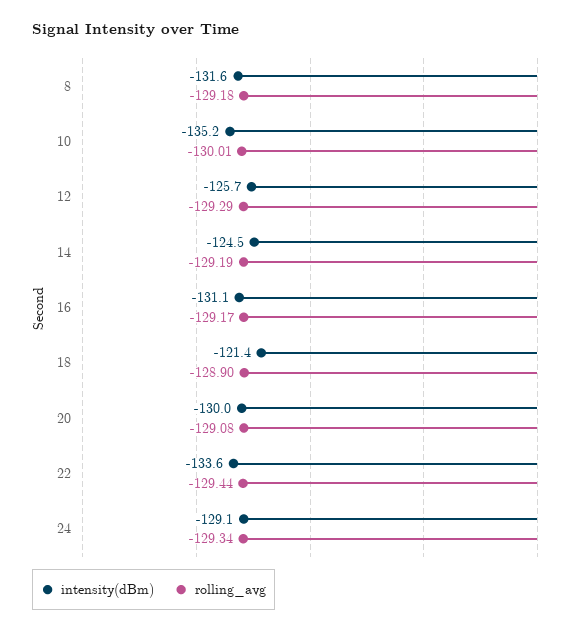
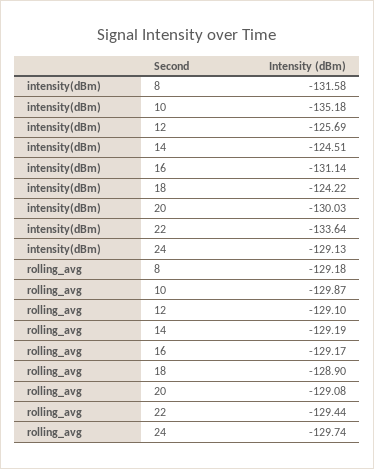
rolling_avg, 10: -130.01 -> -129.87
rolling_avg, 12: -129.29 -> -129.1
intensity(dBm), 18: -121.4 -> -124.22
rolling_avg, 24: -129.34 -> -129.74

